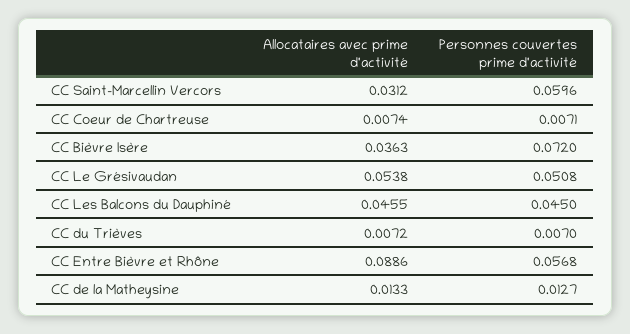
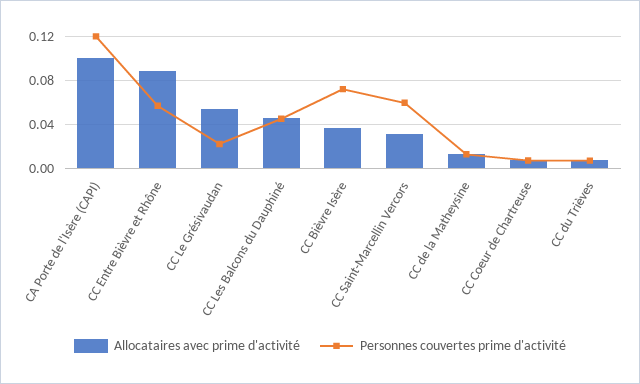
Personnes couvertes prime d'activité, CC Le Grésivaudan: 0.0508 -> 0.02
Allocataires avec prime d'activité, CA Porte de l'Isère (CAPI): none -> 0.1
Personnes couvertes prime d'activité, CA Porte de l'Isère (CAPI): none -> 0.12

